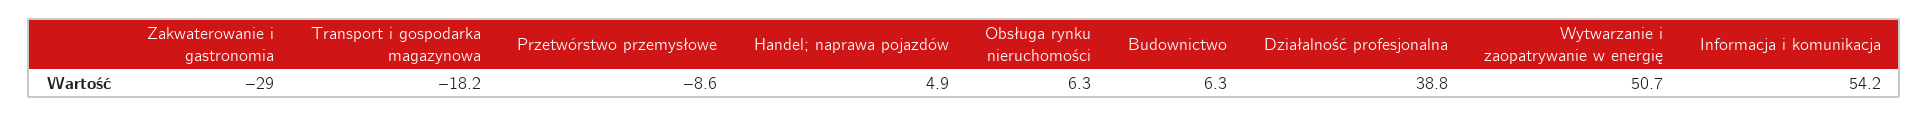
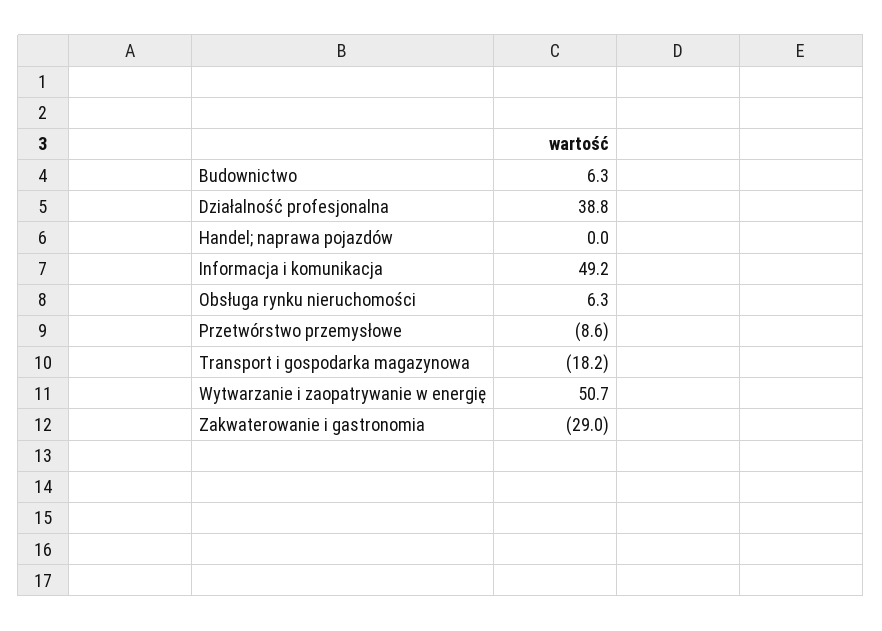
Handel; naprawa pojazdów: 4.9 -> 0
Informacja i komunikacja: 54.2 -> 49.2

